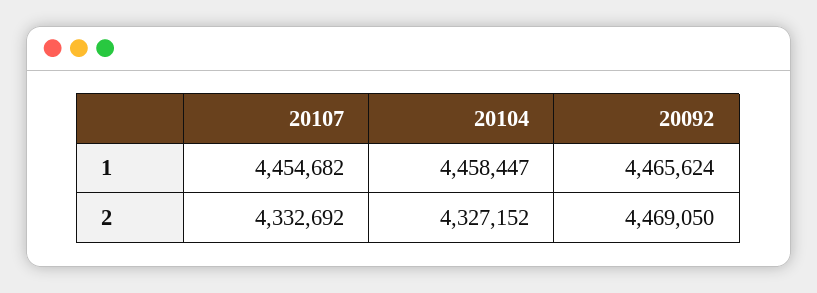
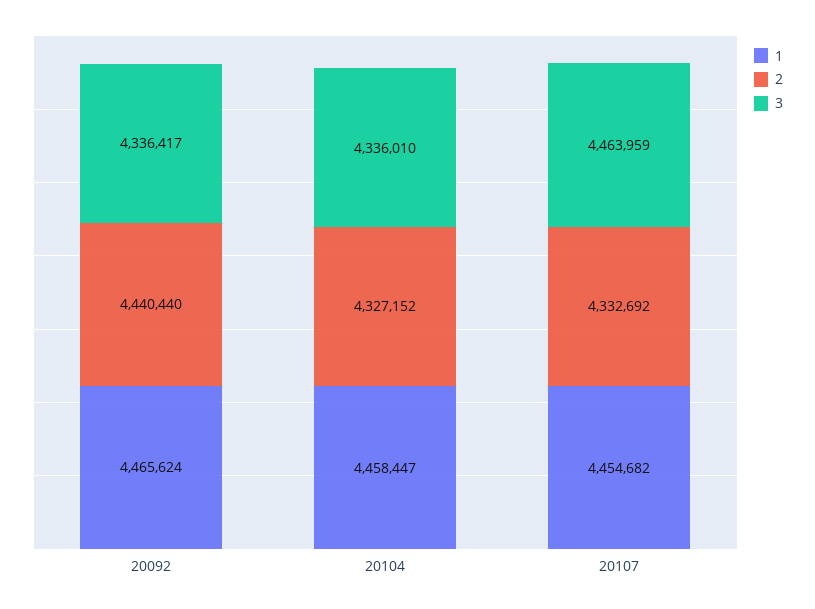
2, 20092: 4469050 -> 4440440
3, 20092: none -> 4336417
3, 20104: none -> 4336010
3, 20107: none -> 4463959

